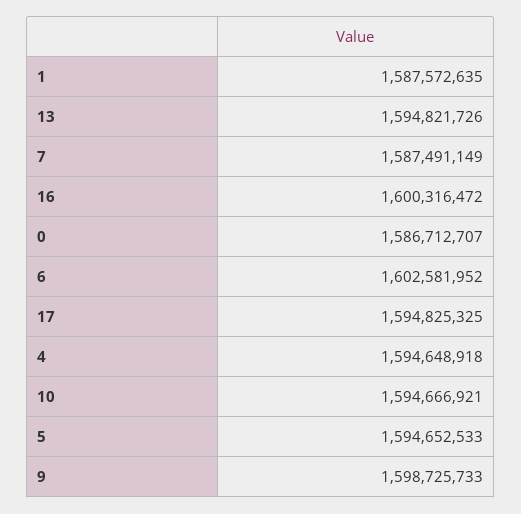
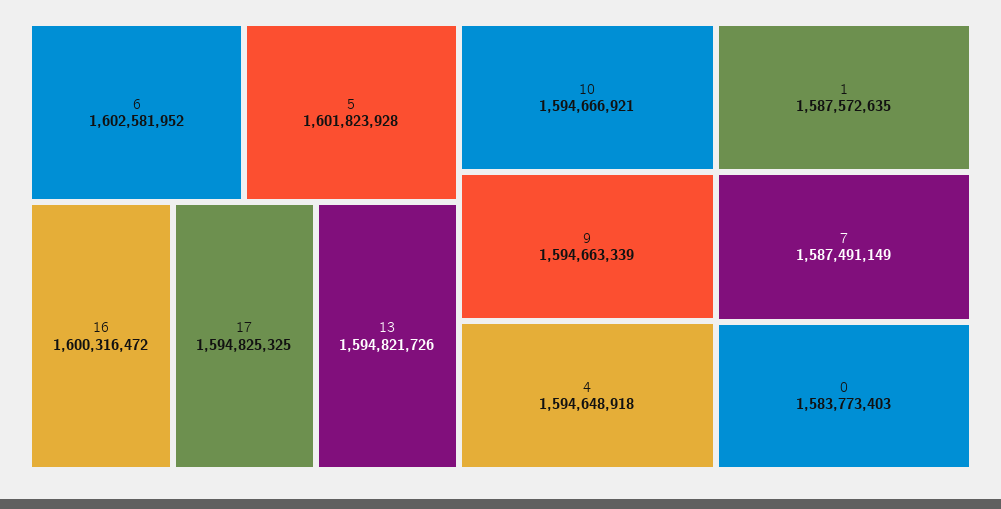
0: 1586712707 -> 1583773403
5: 1594652533 -> 1601823928
9: 1598725733 -> 1594663339

